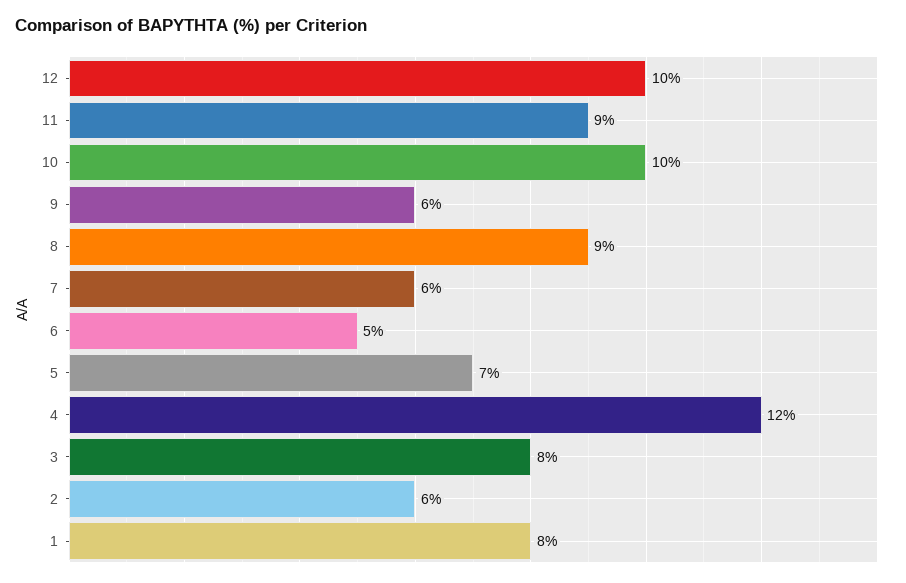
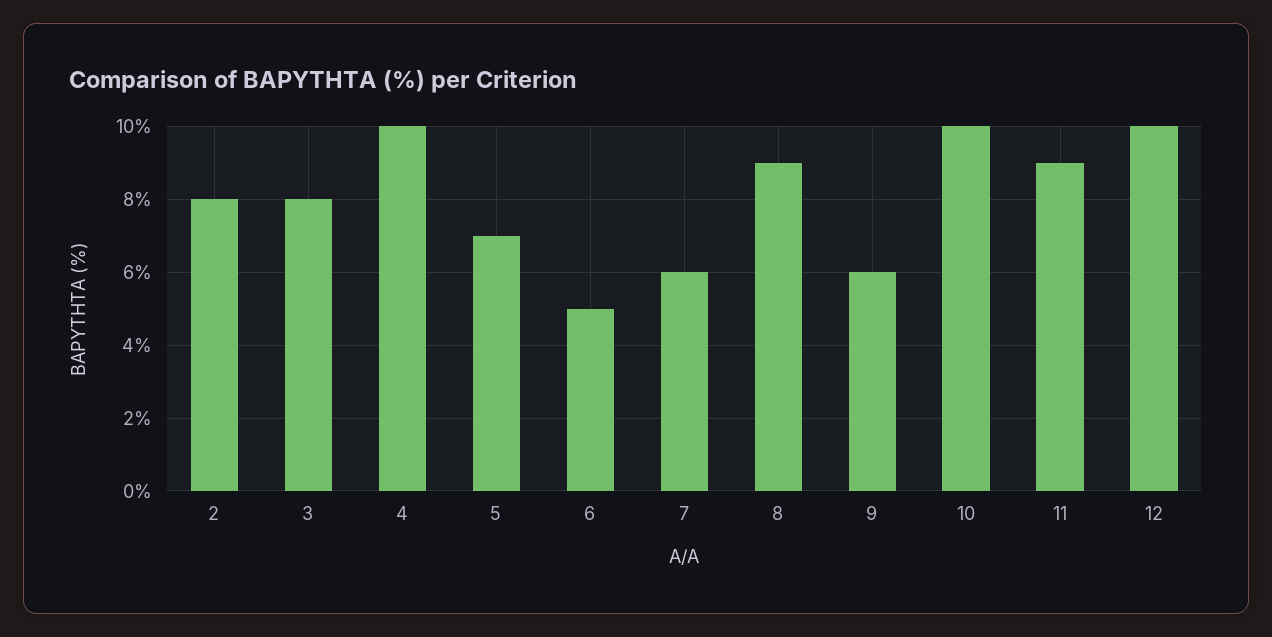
4: 12 -> 10
2: 6 -> 8
1: 8 -> none

